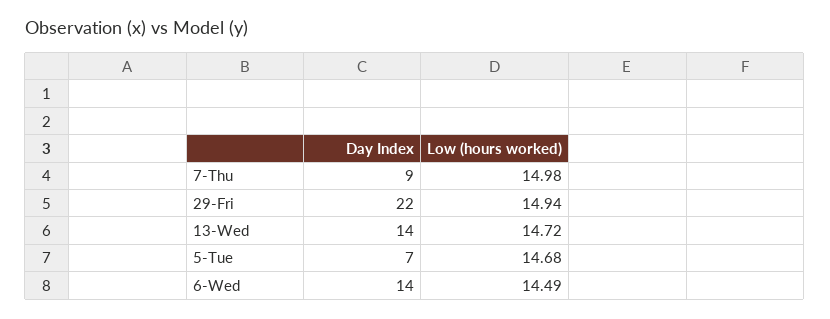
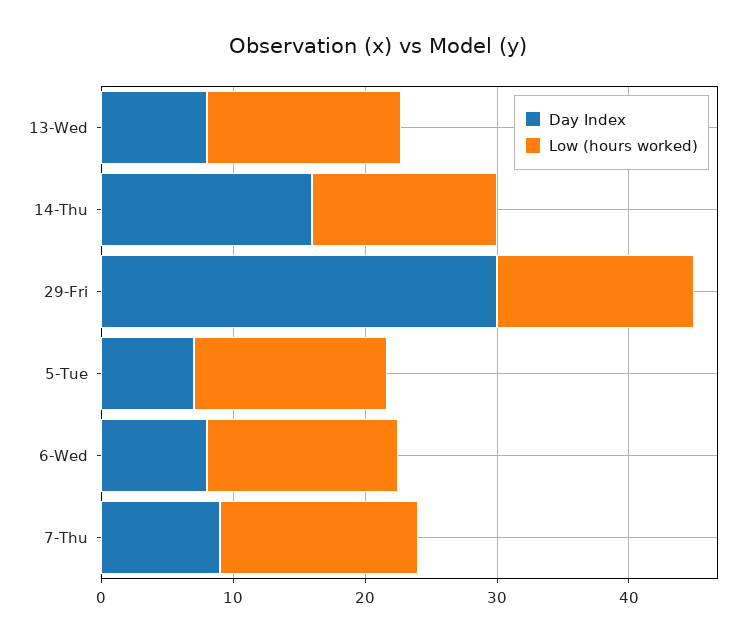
Day Index, 29-Fri: 22 -> 30
Day Index, 13-Wed: 14 -> 8
Day Index, 6-Wed: 14 -> 8
Day Index, 14-Thu: none -> 16
Low (hours worked), 14-Thu: none -> 14

